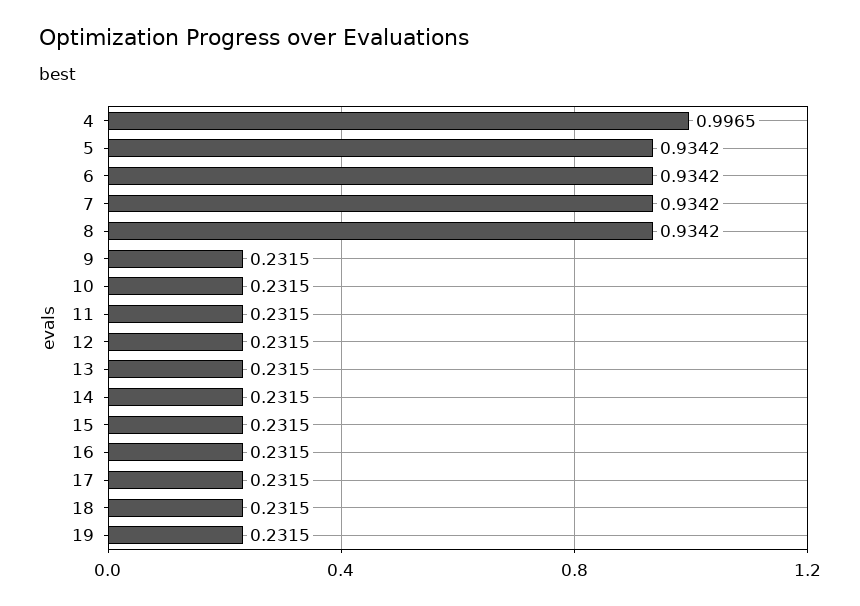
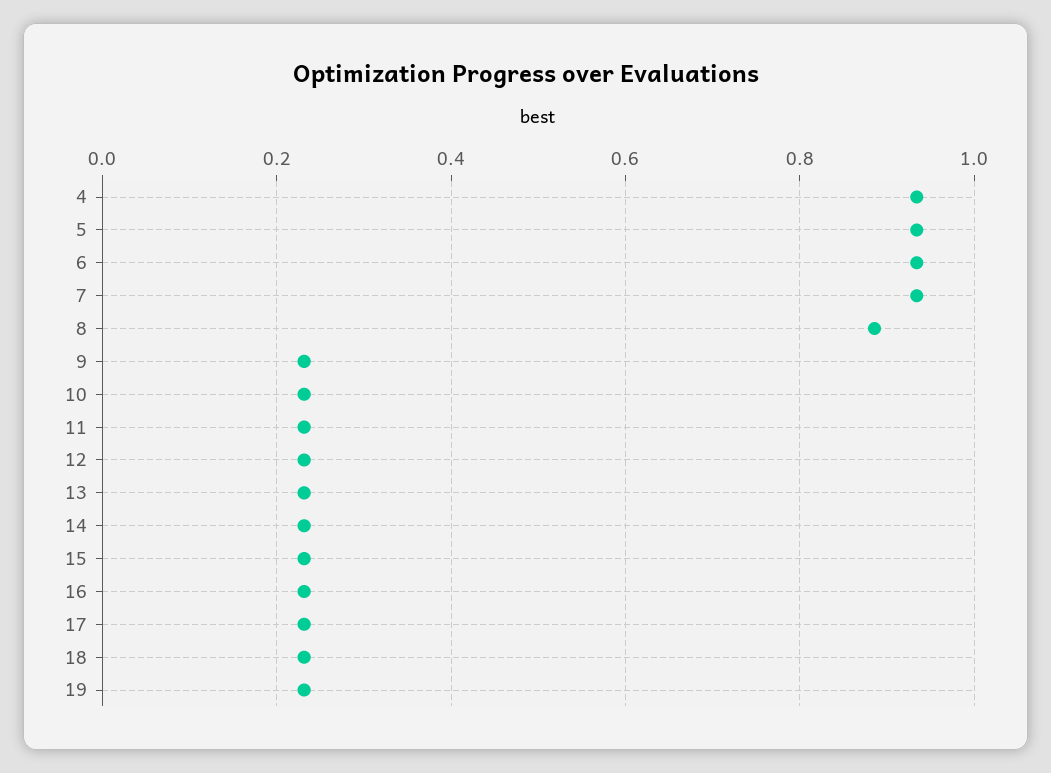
4: 0.9965 -> 0.94
8: 0.9342 -> 0.88

